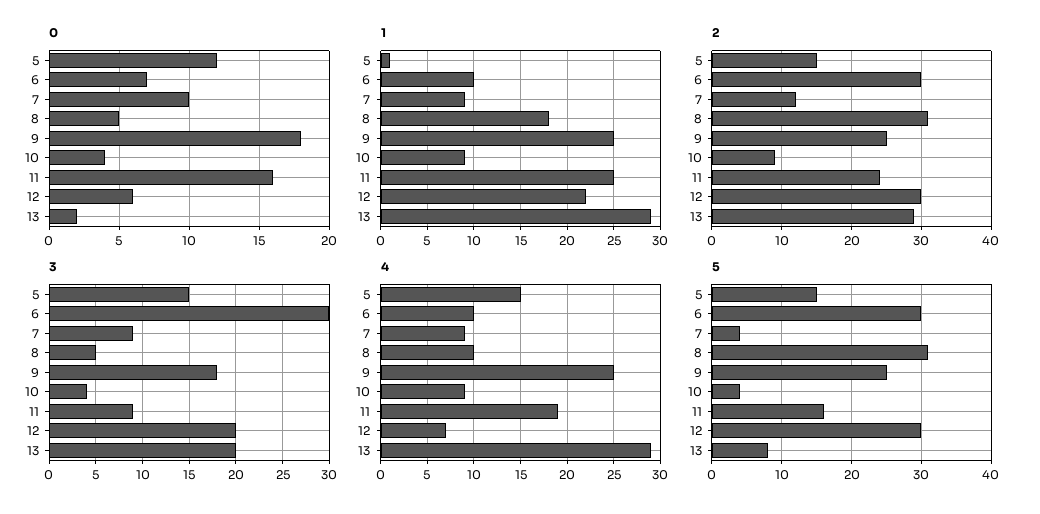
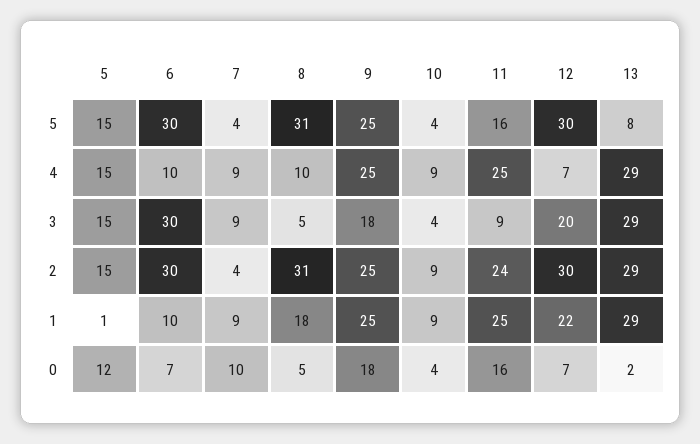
0, 12: 6 -> 7
2, 7: 12 -> 4
3, 13: 20 -> 29
4, 11: 19 -> 25

